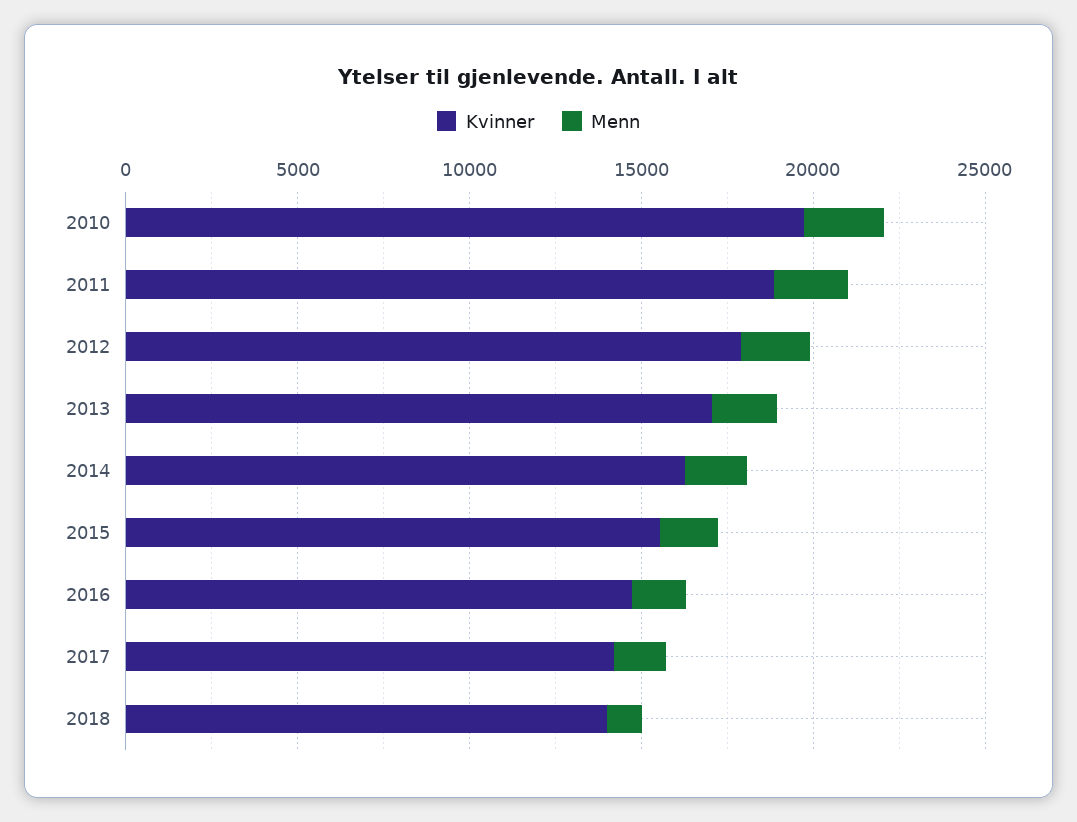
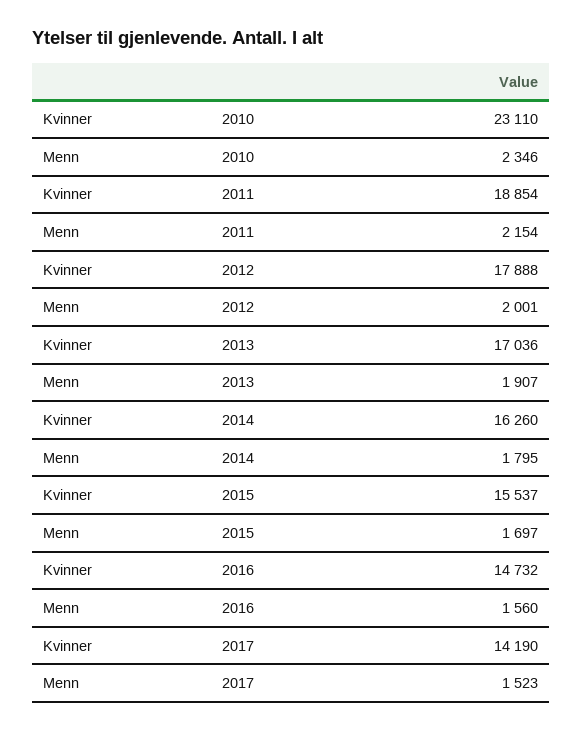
Kvinner, 2010: 20000 -> 23110
Kvinner, 2018: 14000 -> none
Menn, 2018: 1000 -> none

